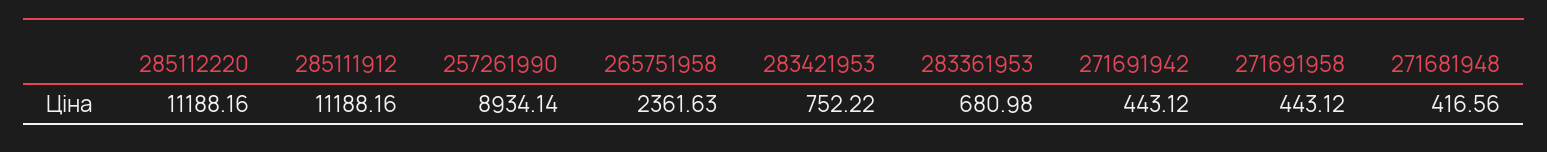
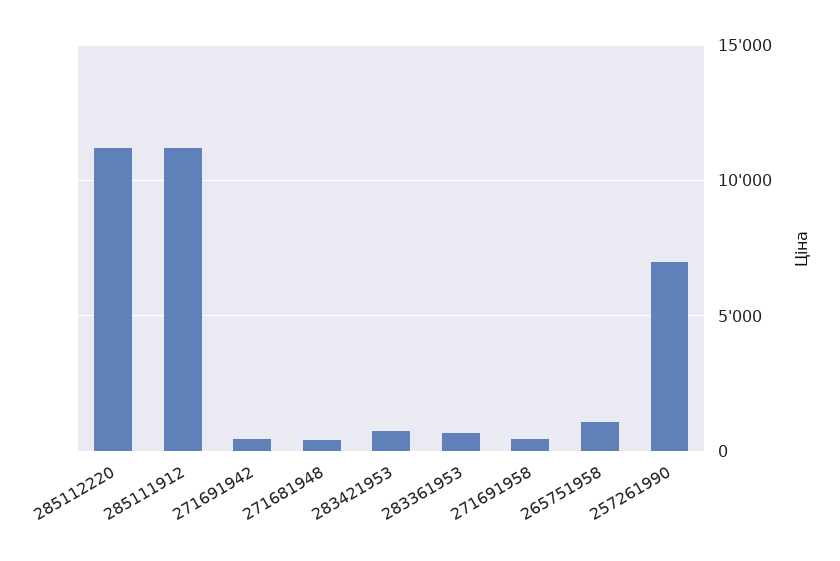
257261990: 8934.14 -> 7000
265751958: 2361.63 -> 1000

